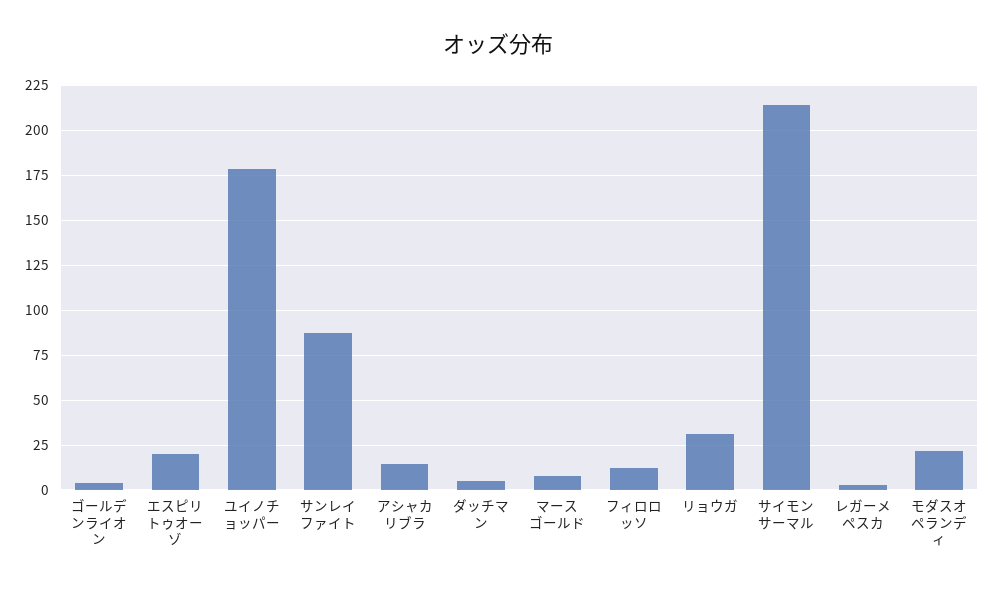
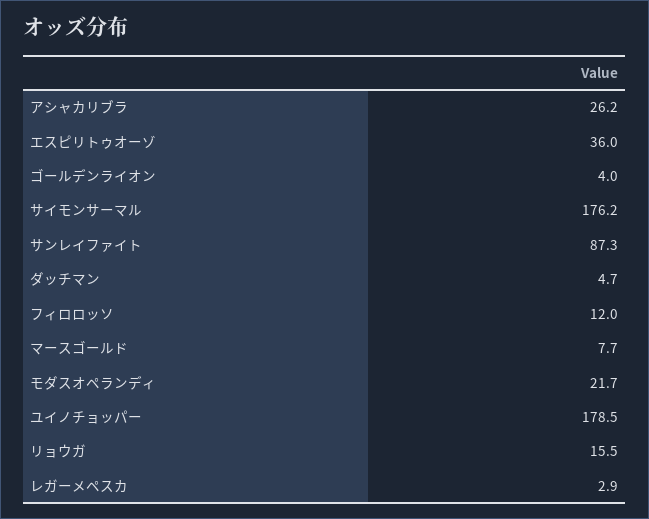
エスピリトゥオーゾ: 20 -> 36
アシャカリブラ: 15 -> 26.2
リョウガ: 30 -> 15.5
サイモンサーマル: 215 -> 176.2

